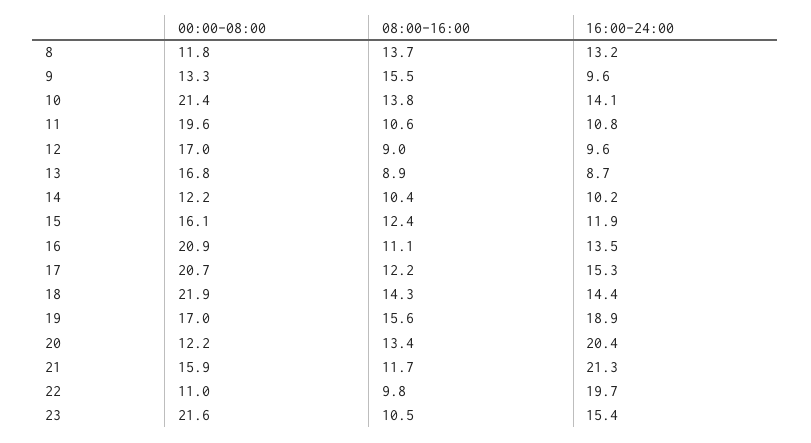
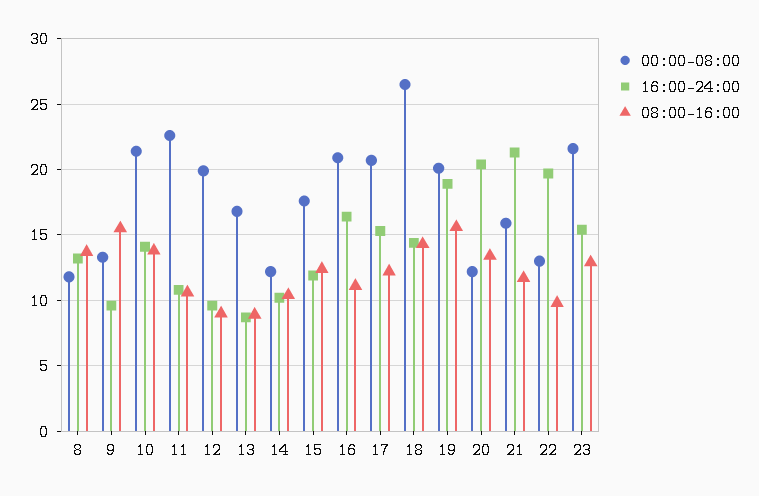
00:00-08:00, 11: 19.6 -> 22.5
00:00-08:00, 12: 17 -> 20
00:00-08:00, 15: 16.1 -> 17.5
16:00-24:00, 16: 13.5 -> 16.5
00:00-08:00, 18: 21.9 -> 26.5
00:00-08:00, 19: 17 -> 20
00:00-08:00, 22: 11 -> 13
08:00-16:00, 23: 10.5 -> 13

